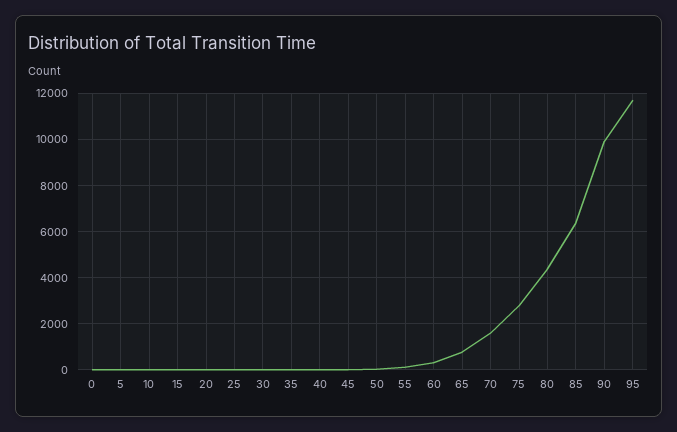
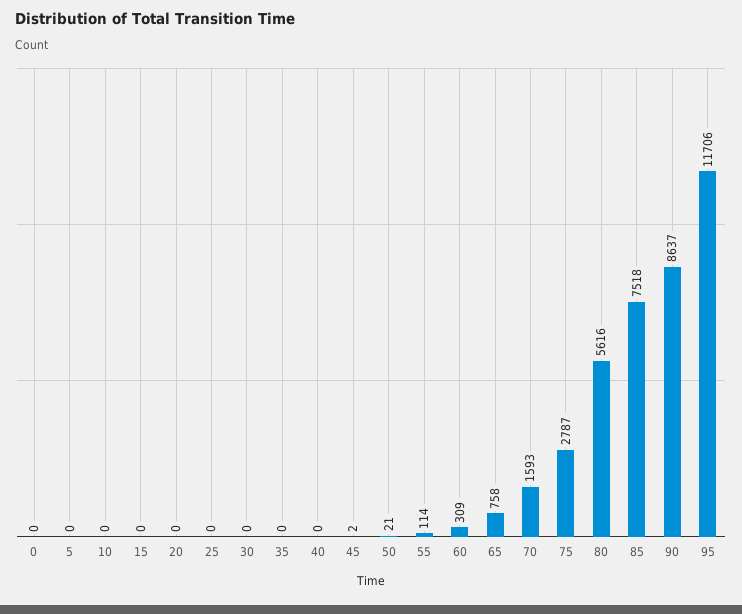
80: 4500 -> 5616
85: 6500 -> 7518
90: 10000 -> 8637

